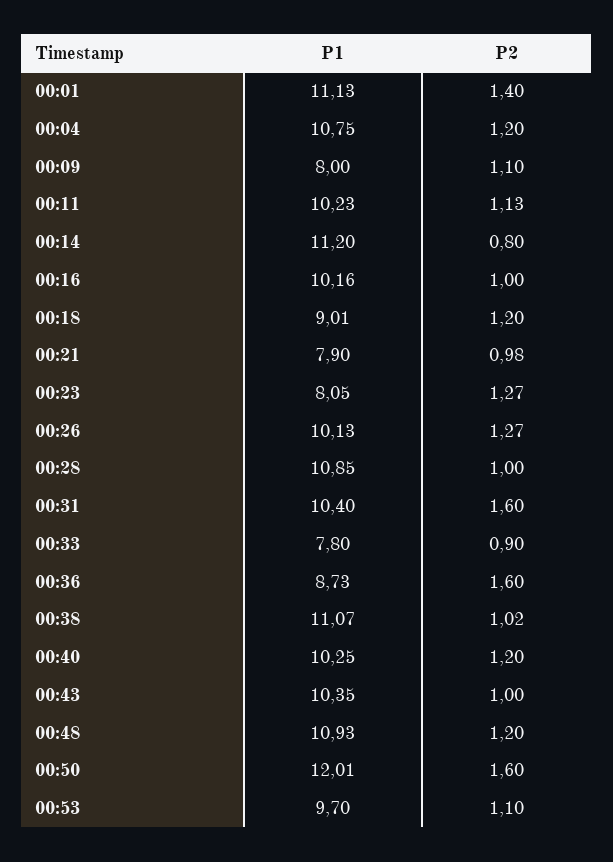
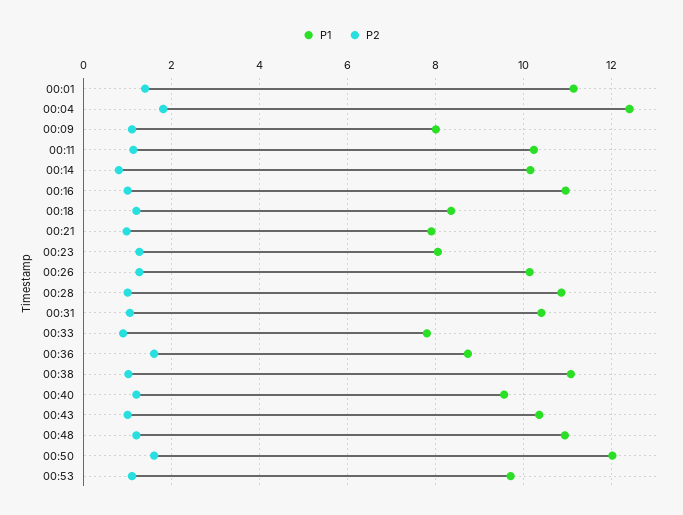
P1, 00:04: 10.75 -> 12.4
P2, 00:04: 1.2 -> 1.8
P1, 00:14: 11.2 -> 10.2
P1, 00:16: 10.16 -> 11
P1, 00:18: 9.01 -> 8.4
P2, 00:31: 1.6 -> 1
P1, 00:40: 10.25 -> 9.6

